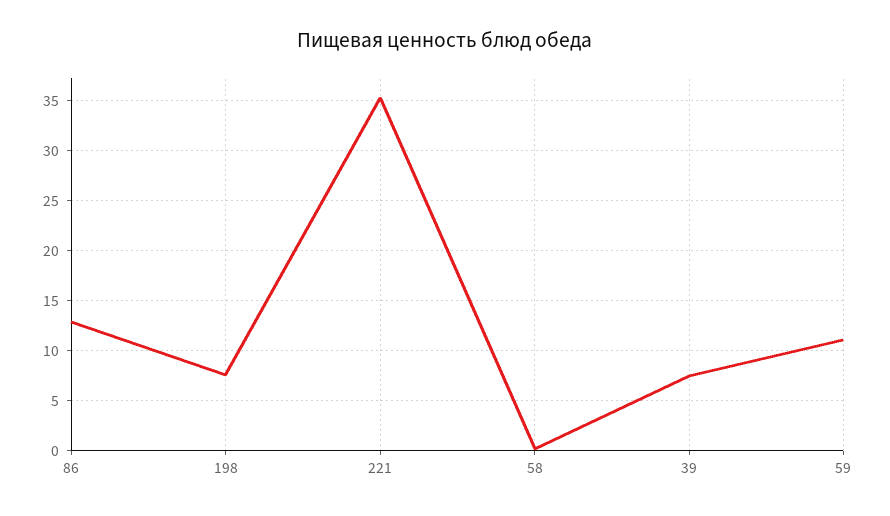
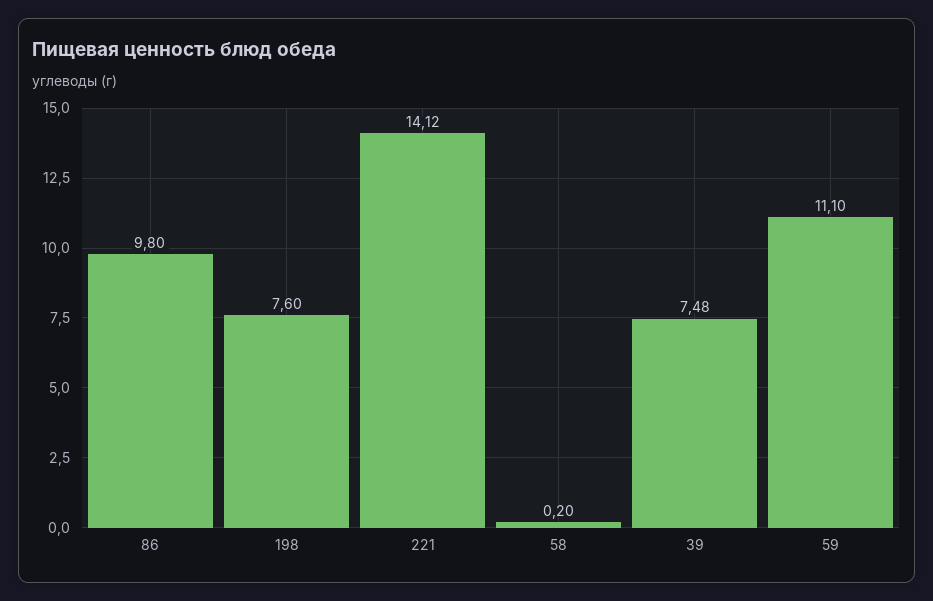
86: 13 -> 9.8
221: 35 -> 14.12

